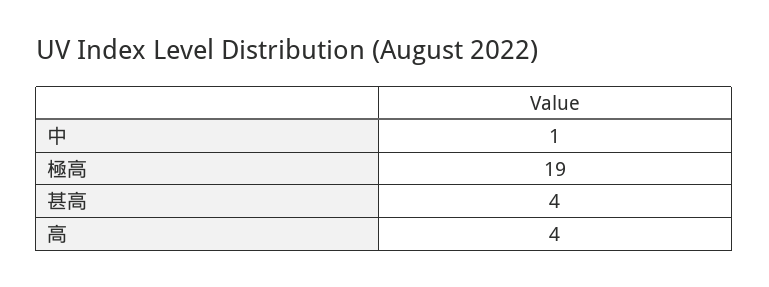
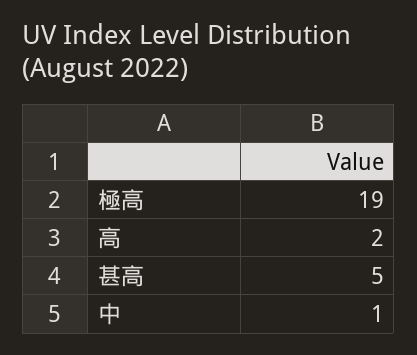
甚高: 4 -> 5
高: 4 -> 2

